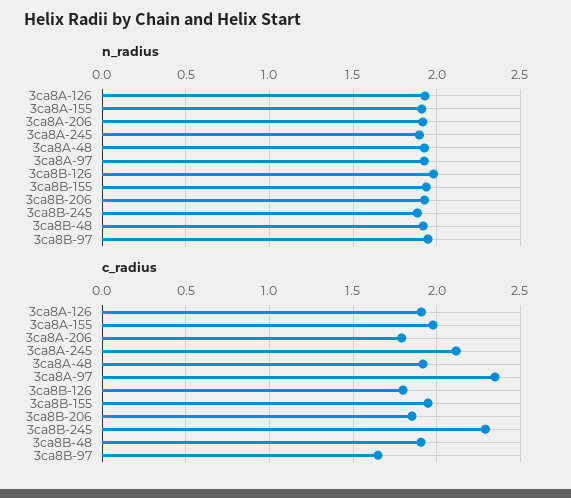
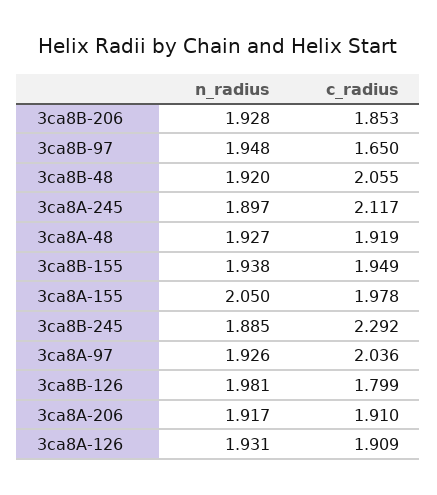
n_radius, 3ca8A-155: 1.9 -> 2.05
c_radius, 3ca8A-206: 1.8 -> 1.91
c_radius, 3ca8A-97: 2.35 -> 2.036
c_radius, 3ca8B-48: 1.9 -> 2.055

